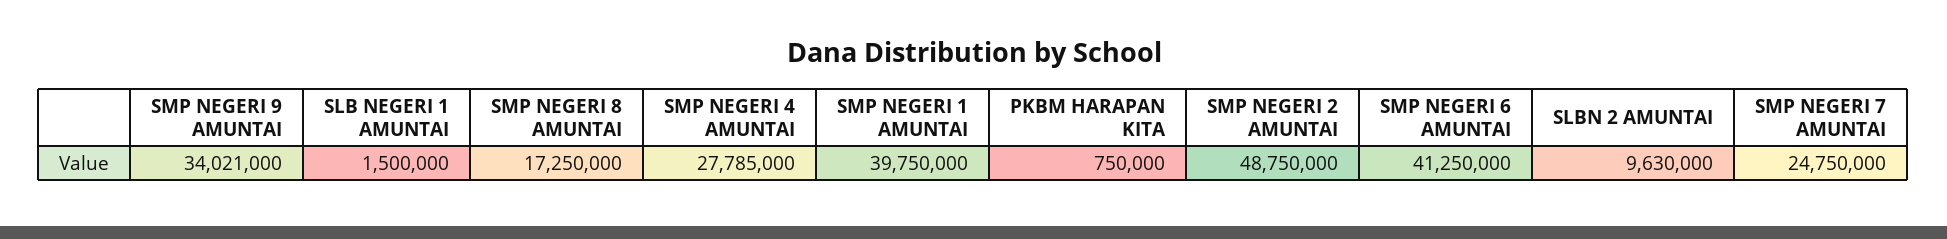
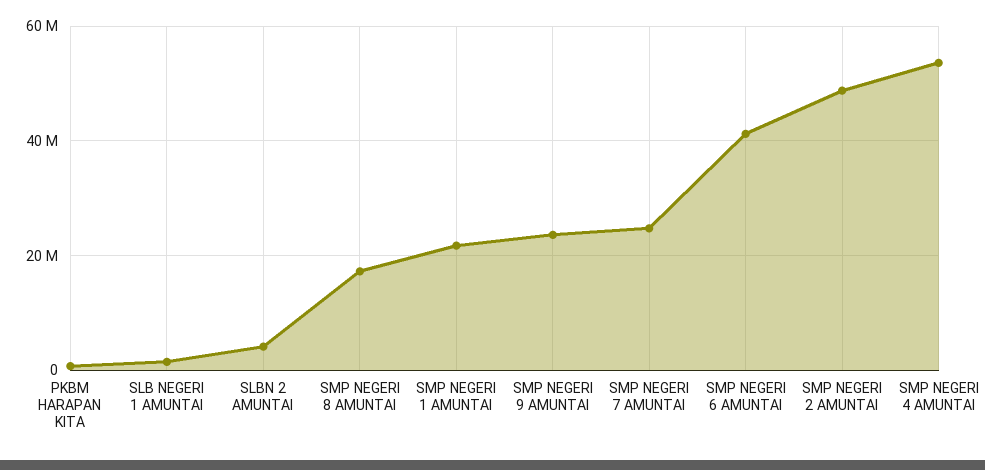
SMP NEGERI 9 AMUNTAI: 34021000 -> 24000000
SMP NEGERI 4 AMUNTAI: 27785000 -> 54000000
SMP NEGERI 1 AMUNTAI: 39750000 -> 22000000
SLBN 2 AMUNTAI: 9630000 -> 4000000

